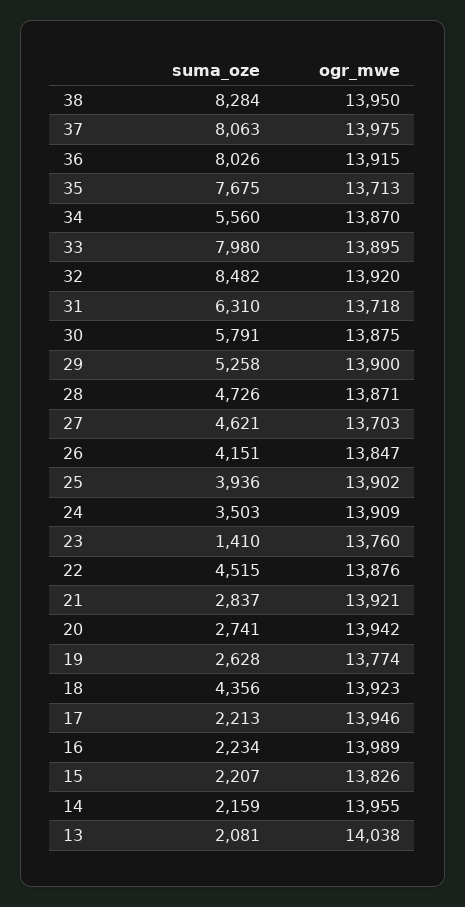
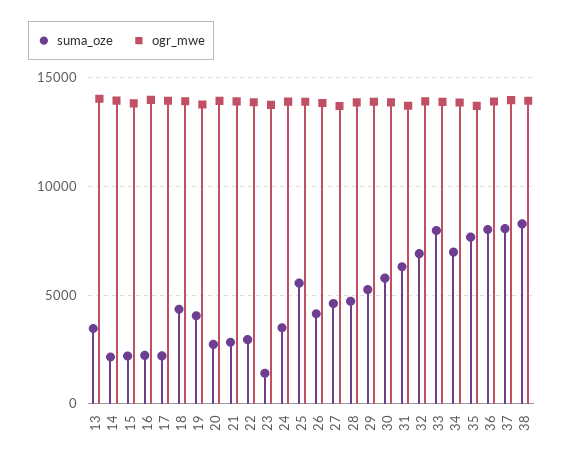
suma_oze, 34: 5560 -> 7000
suma_oze, 32: 8482 -> 7000
suma_oze, 25: 3936 -> 5500
suma_oze, 22: 4515 -> 3000
suma_oze, 19: 2628 -> 4000
suma_oze, 13: 2081 -> 3500

